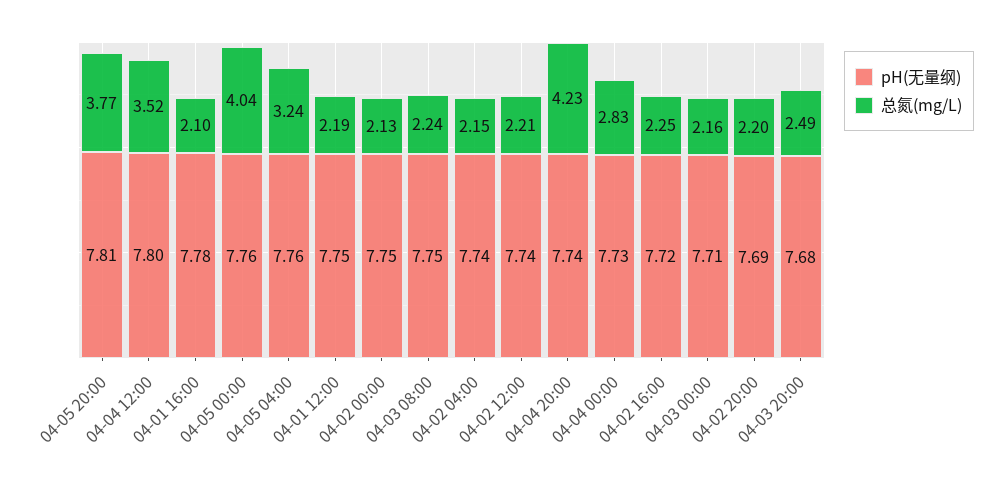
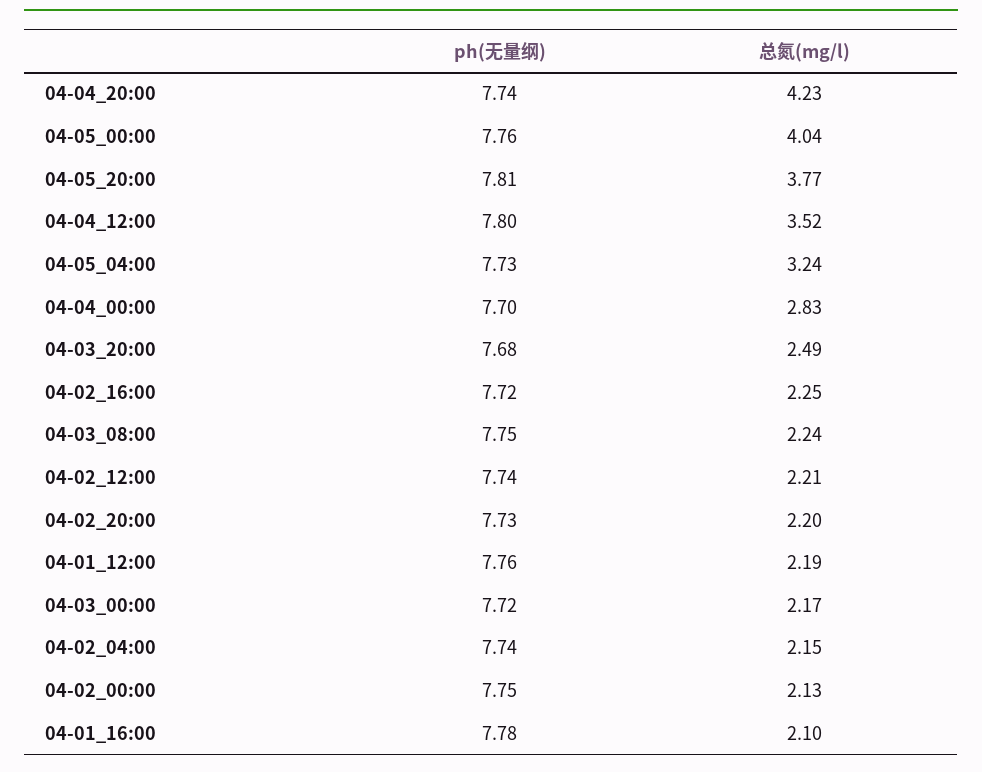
pH(无量纲), 04-05 04:00: 7.76 -> 7.73
pH(无量纲), 04-01 12:00: 7.75 -> 7.76
pH(无量纲), 04-04 00:00: 7.73 -> 7.7
pH(无量纲), 04-03 00:00: 7.71 -> 7.72
总氮(mg/L), 04-03 00:00: 2.16 -> 2.17
pH(无量纲), 04-02 20:00: 7.69 -> 7.73

